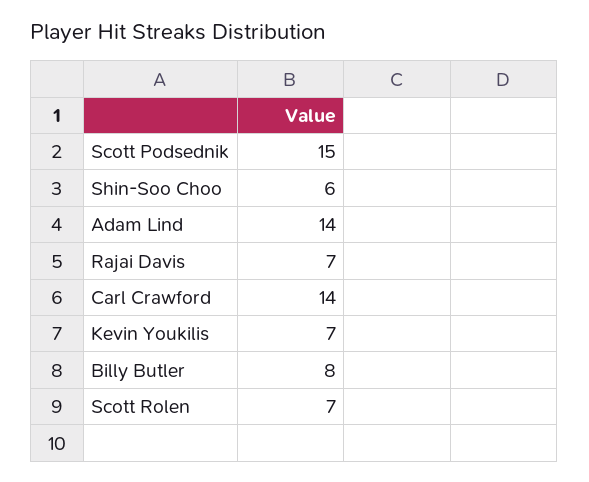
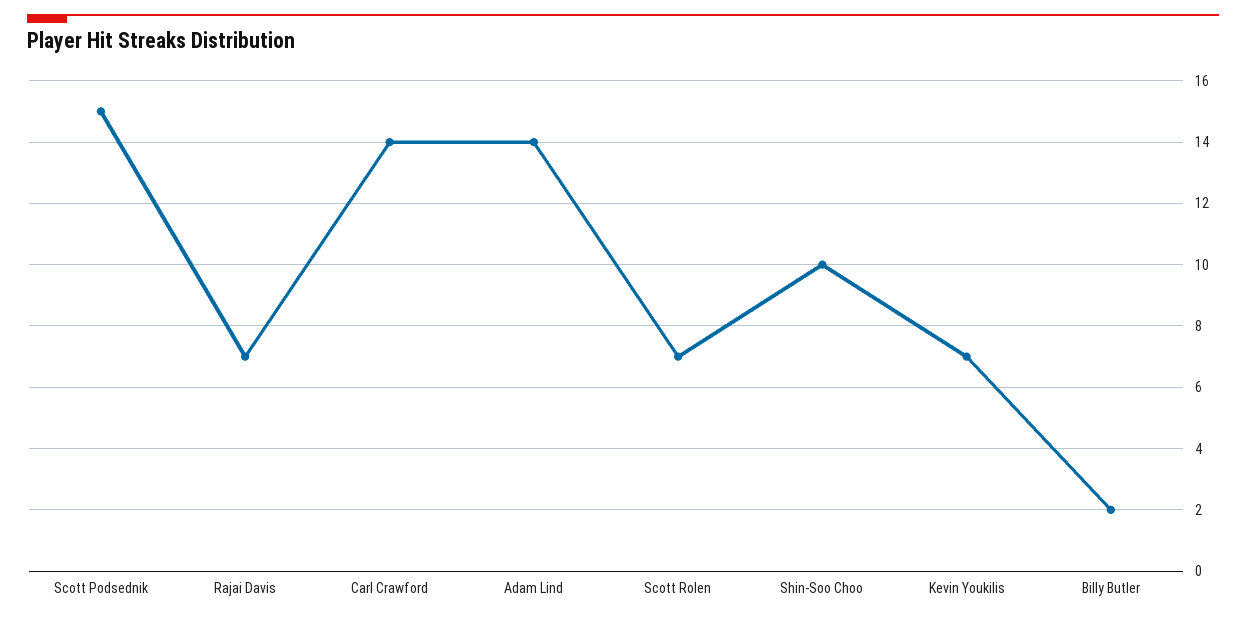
Shin-Soo Choo: 6 -> 10
Billy Butler: 8 -> 2

